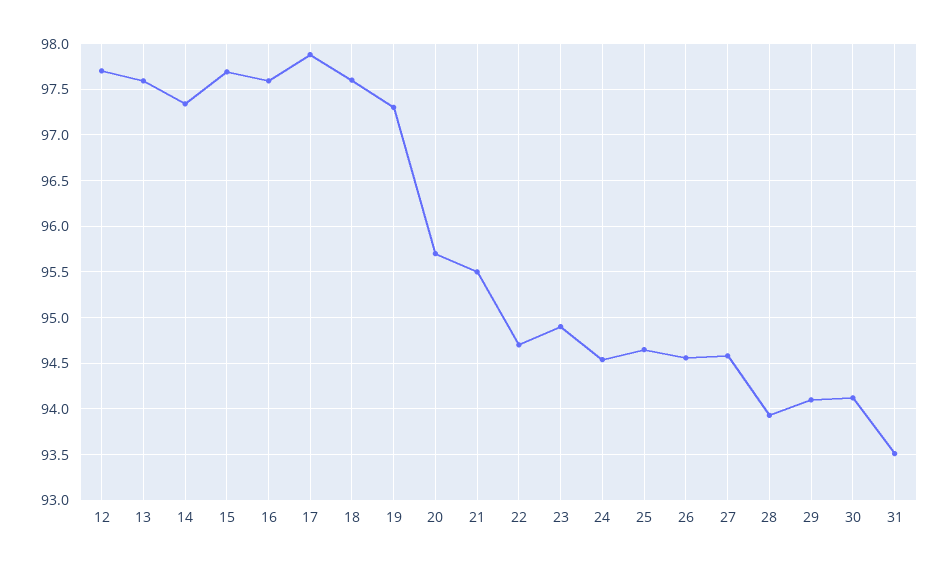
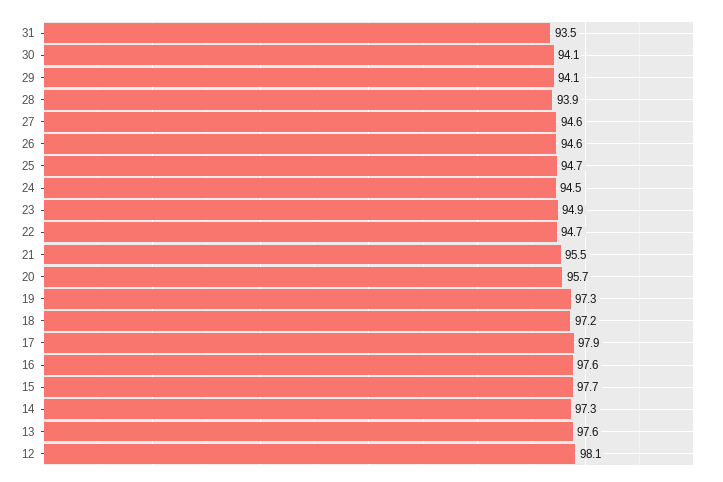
12: 97.7 -> 98.1
18: 97.6 -> 97.2

